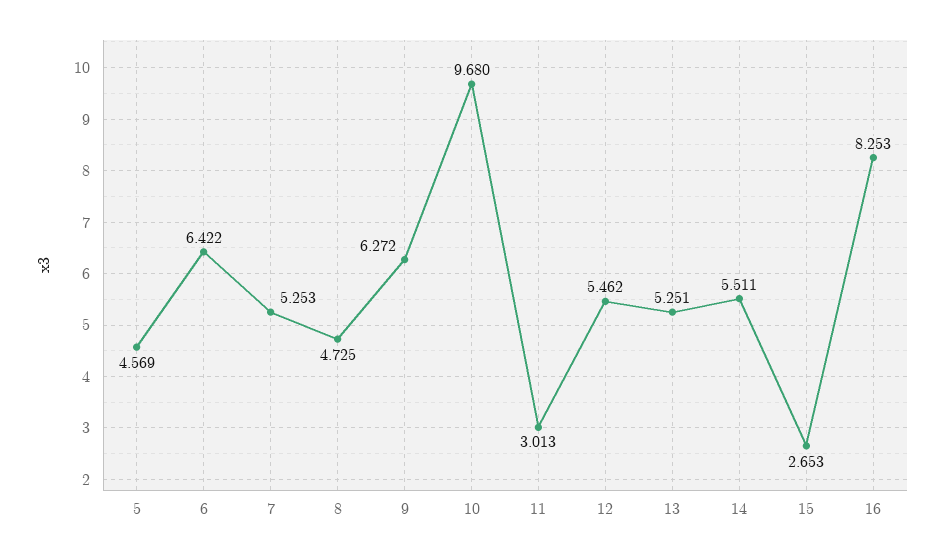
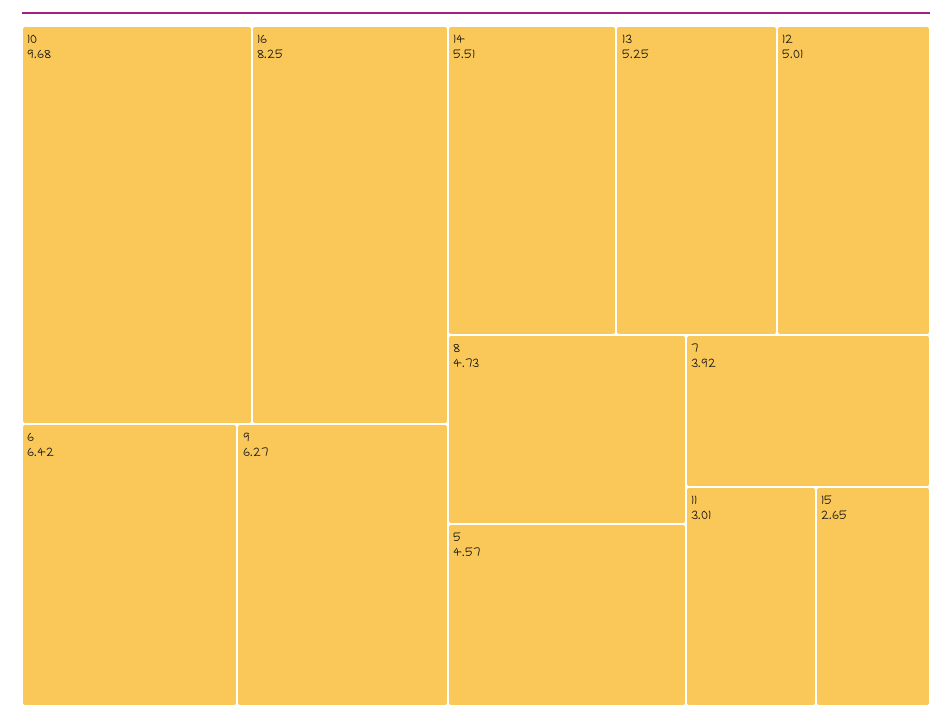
7: 5.253 -> 3.92
12: 5.462 -> 5.01

